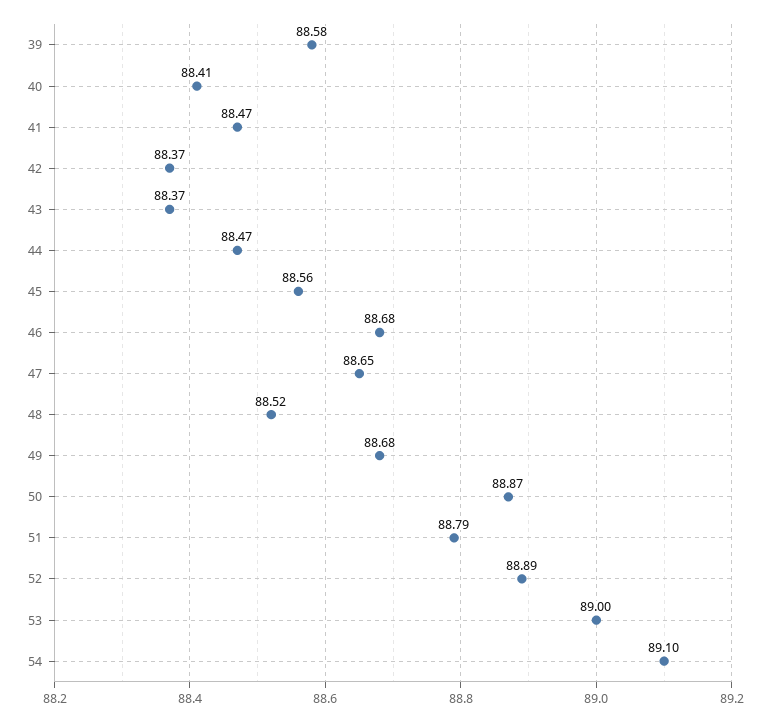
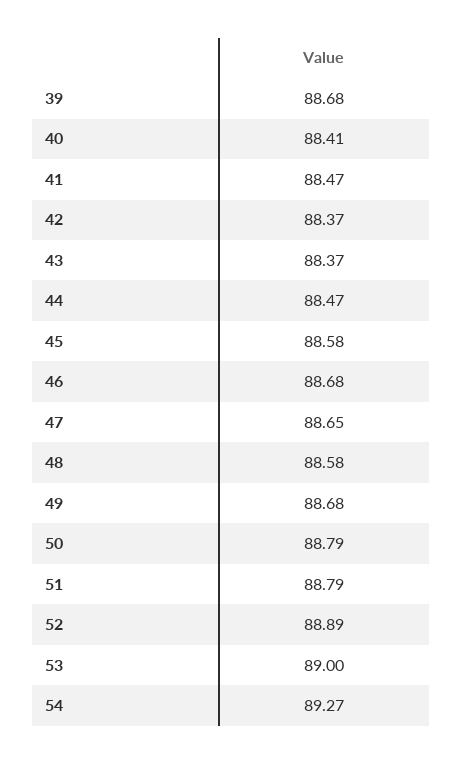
39: 88.58 -> 88.68
45: 88.56 -> 88.58
48: 88.52 -> 88.58
50: 88.87 -> 88.79
54: 89.1 -> 89.27

